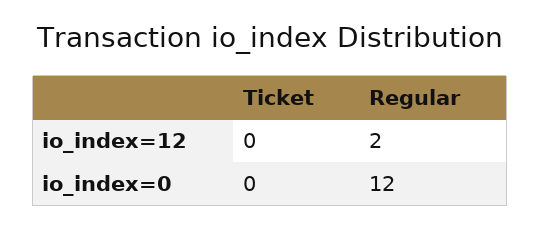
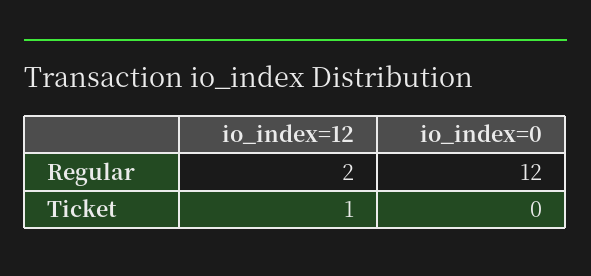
Ticket, io_index=12: 0 -> 1

